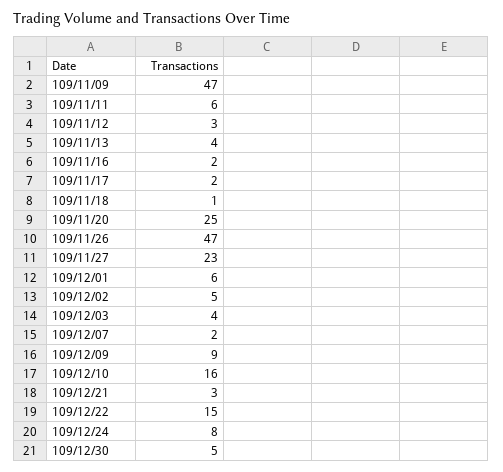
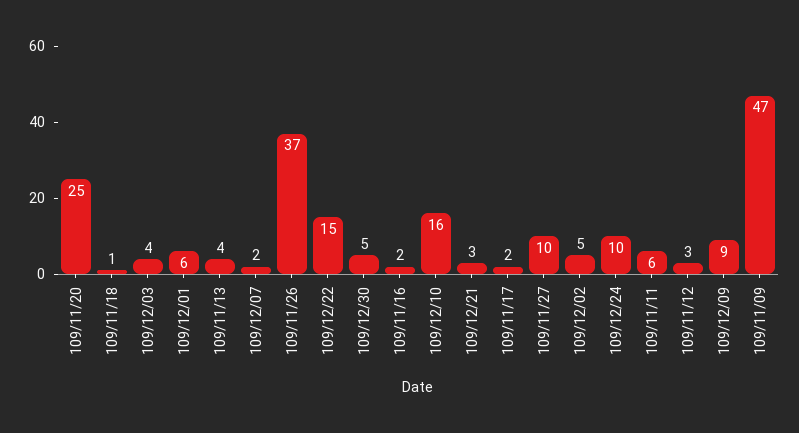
109/11/26: 47 -> 37
109/11/27: 23 -> 10
109/12/24: 8 -> 10

